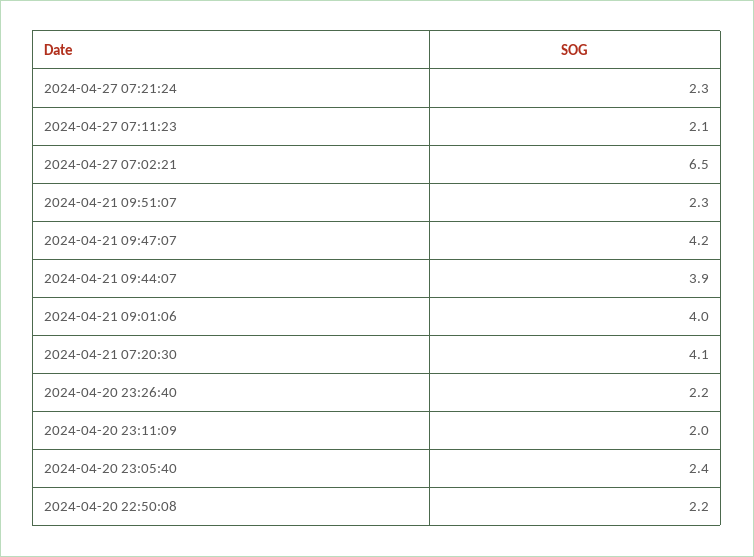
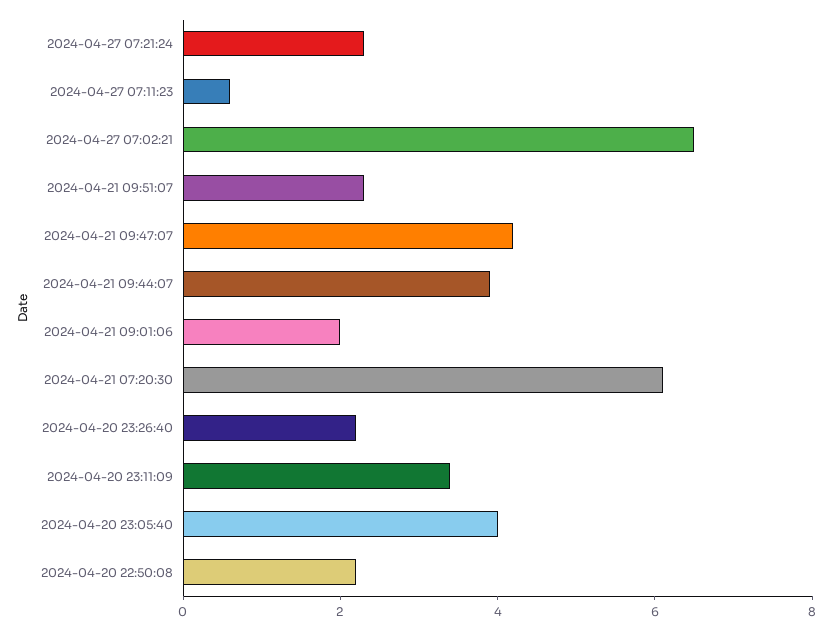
2024-04-27 07:11:23: 2.1 -> 0.5
2024-04-21 09:01:06: 4 -> 2
2024-04-21 07:20:30: 4.1 -> 6
2024-04-20 23:11:09: 2 -> 3.5
2024-04-20 23:05:40: 2.4 -> 4

